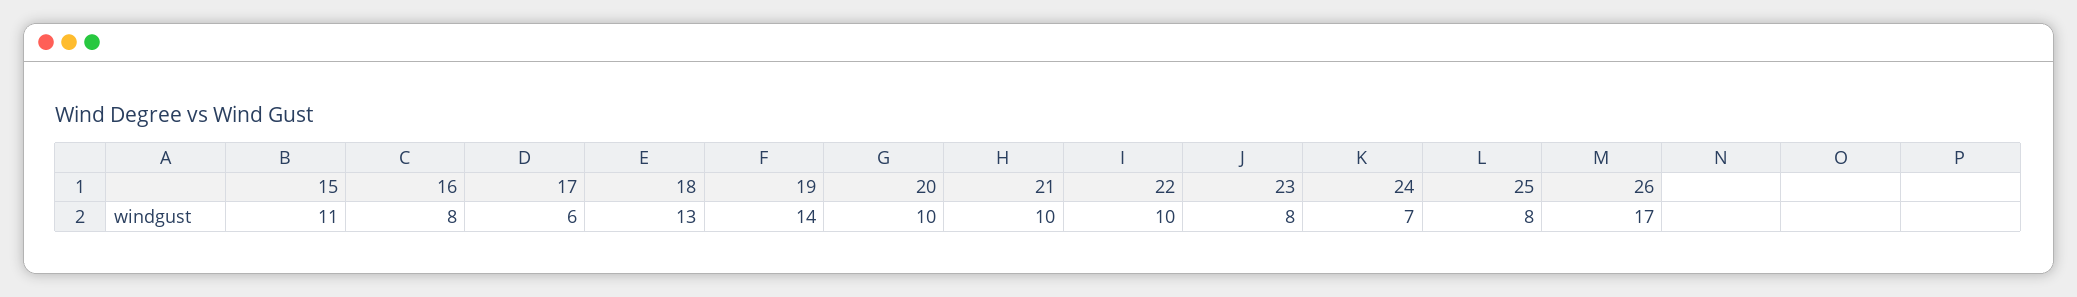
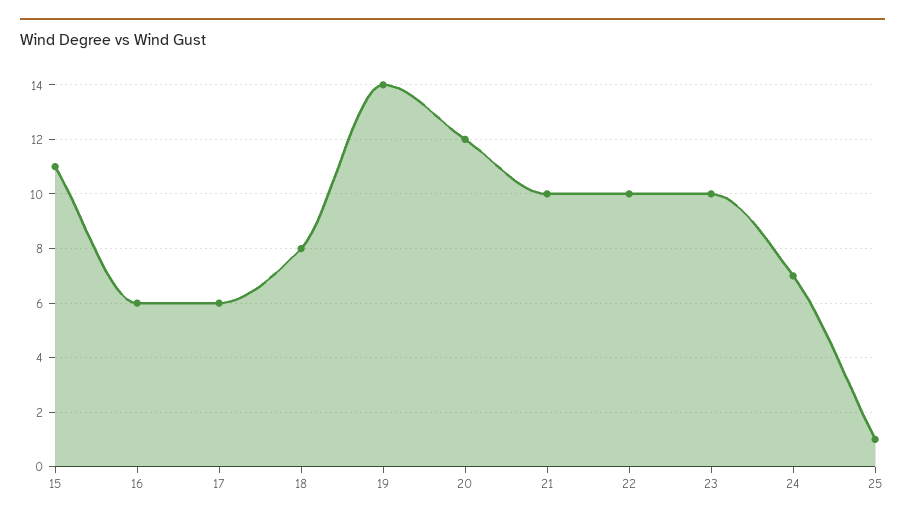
16: 8 -> 6
18: 13 -> 8
20: 10 -> 12
23: 8 -> 10
25: 8 -> 1
26: 17 -> none

